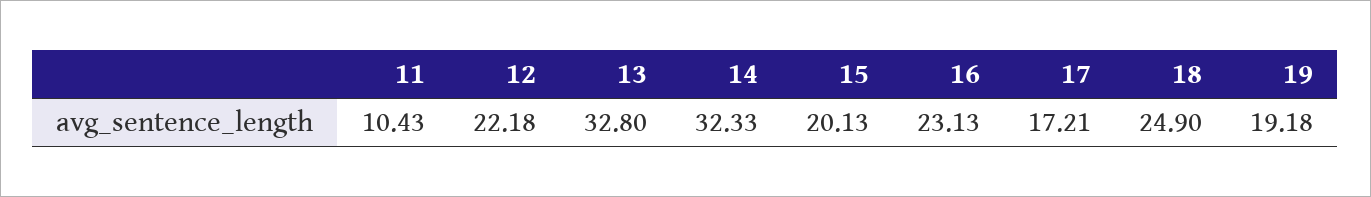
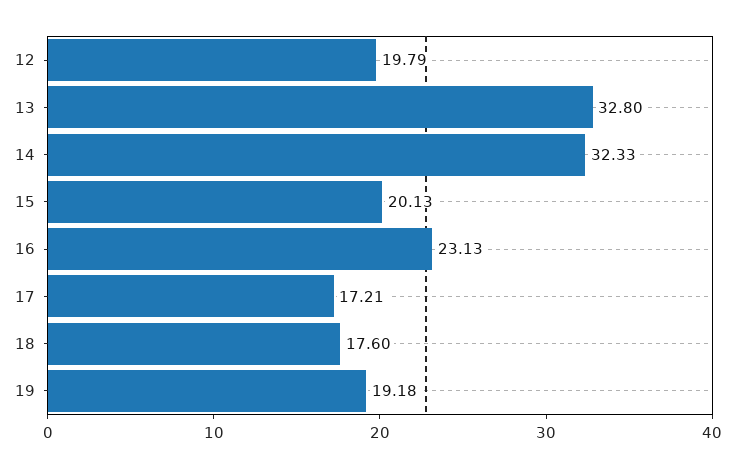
11: 10.43 -> none
12: 22.18 -> 19.79
18: 24.9 -> 17.6

